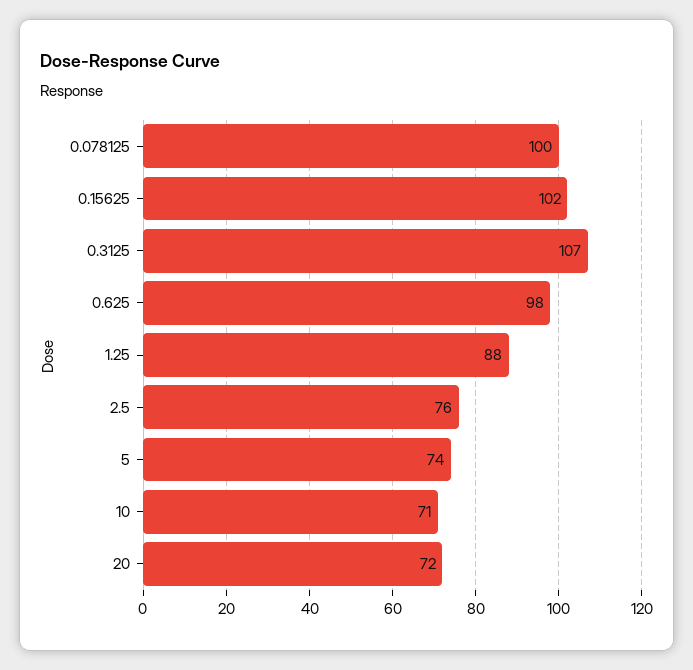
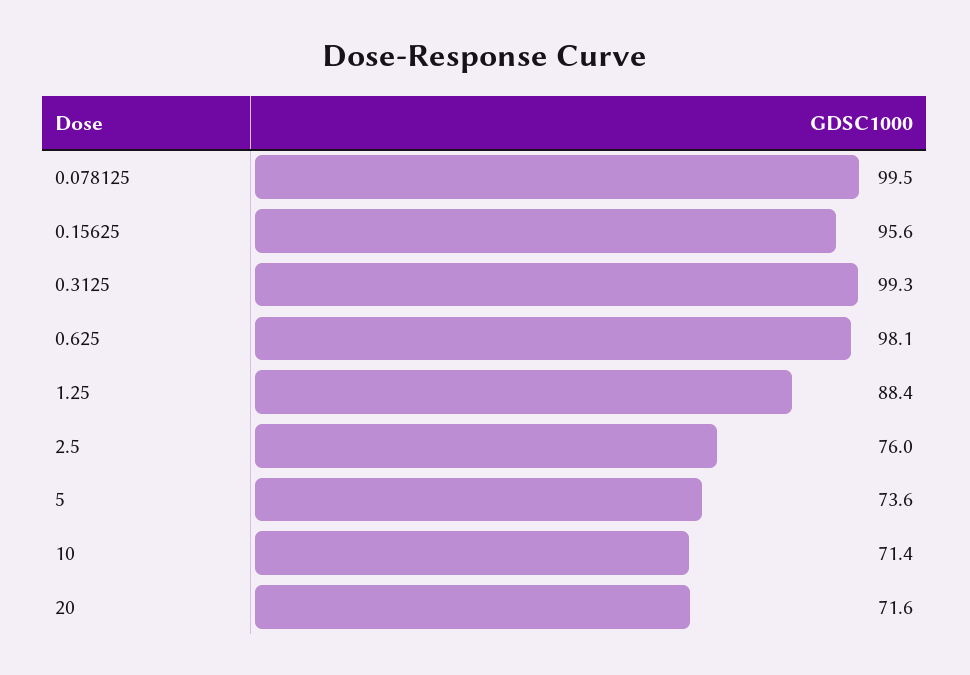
0.15625: 102 -> 95.6
0.3125: 107 -> 99.3

